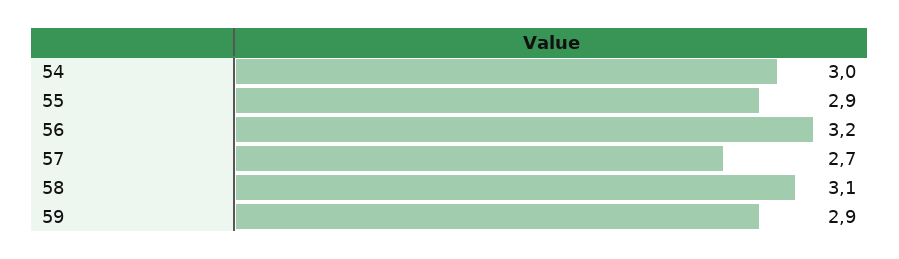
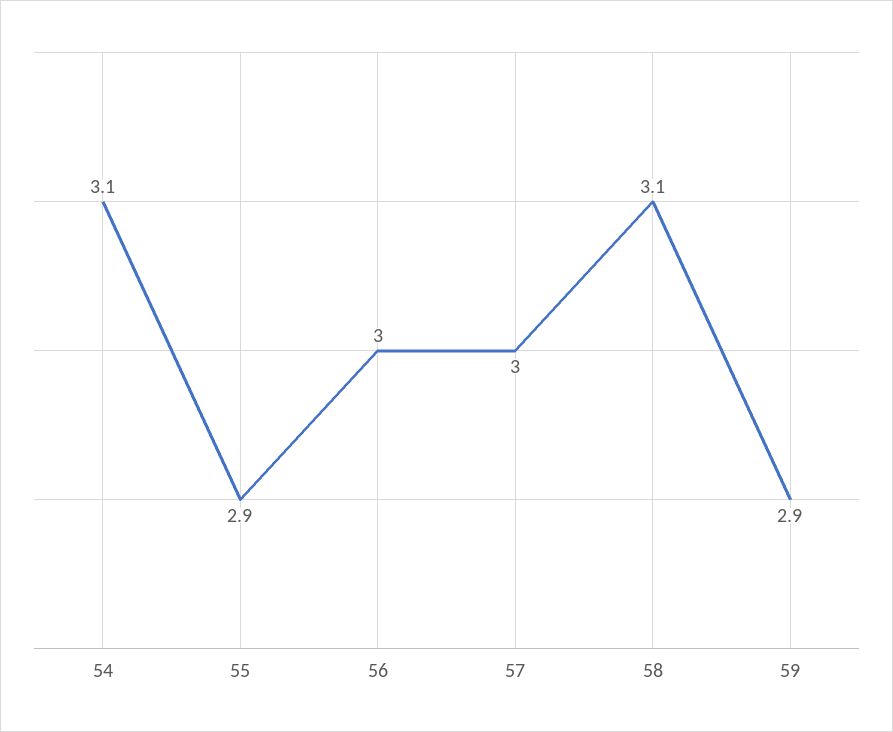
54: 3 -> 3.1
56: 3.2 -> 3
57: 2.7 -> 3

